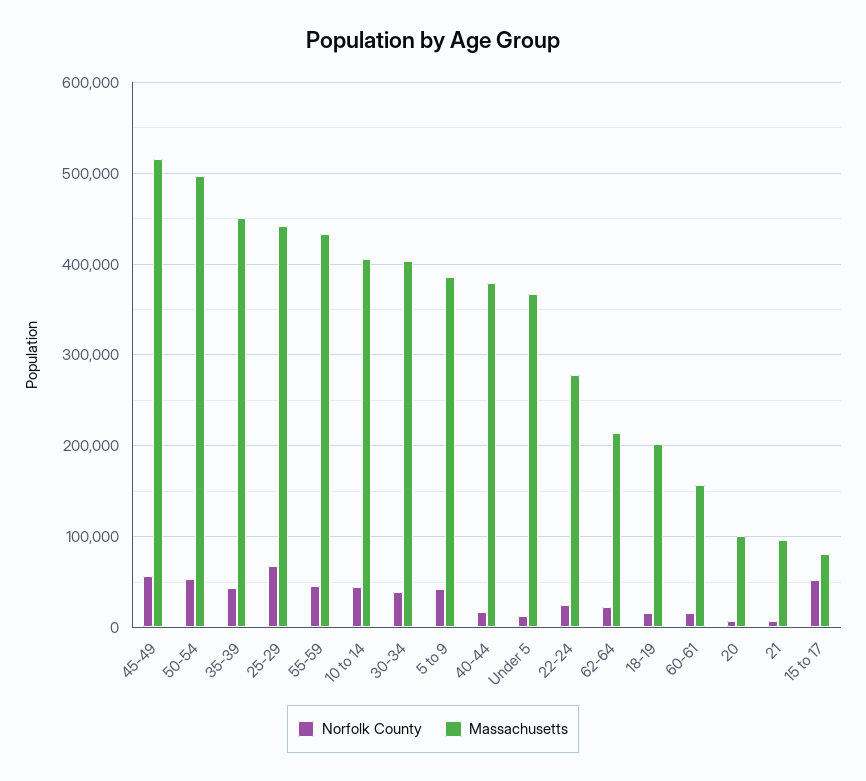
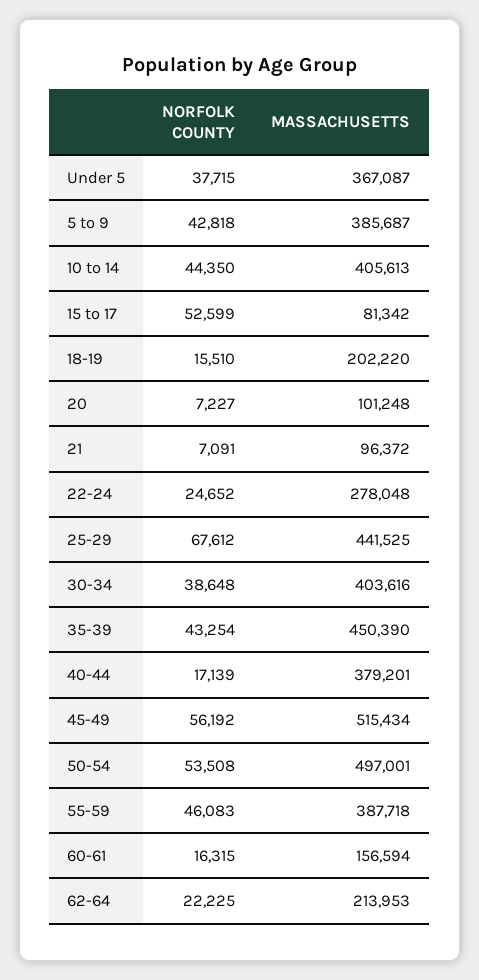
Massachusetts, 55-59: 430000 -> 387718
Norfolk County, Under 5: 10000 -> 37715

